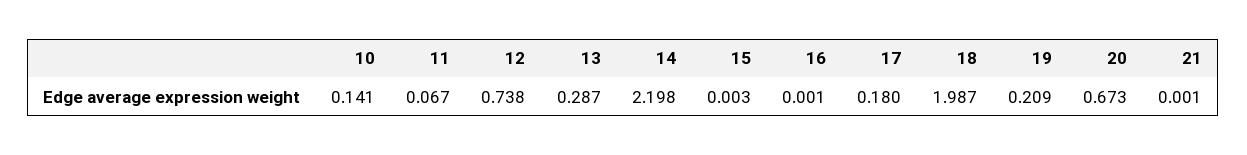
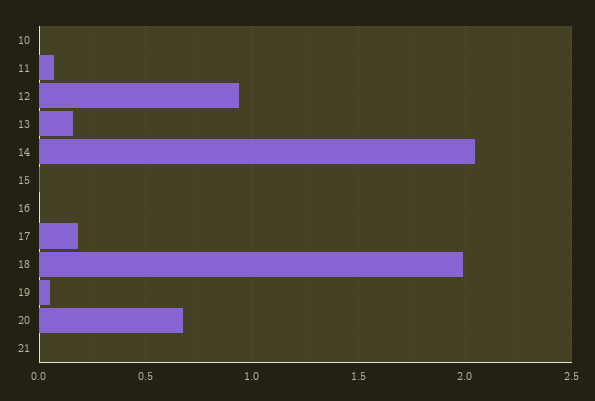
10: 0.141 -> 0
12: 0.738 -> 0.95
13: 0.287 -> 0.15
14: 2.198 -> 2.05
19: 0.209 -> 0.05

